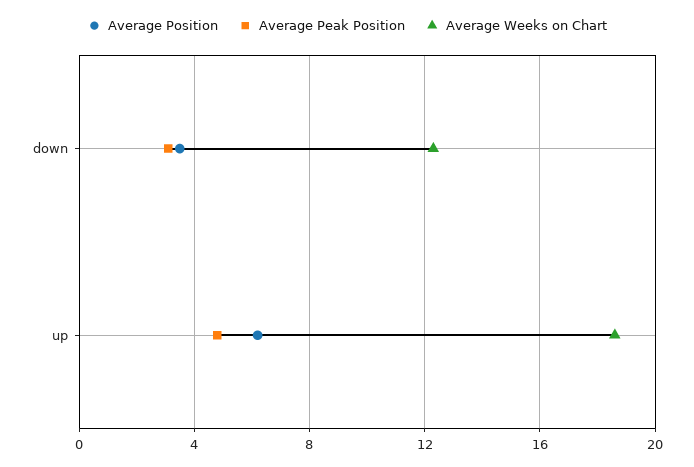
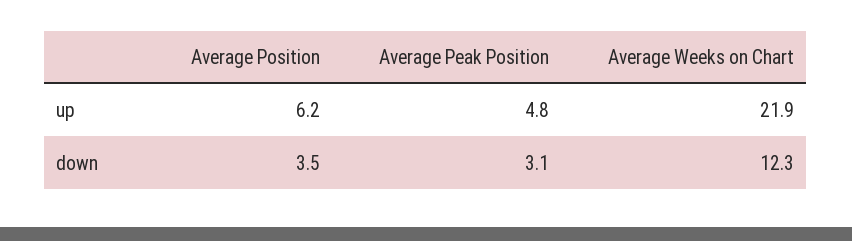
Average Weeks on Chart, up: 18.5 -> 21.9

